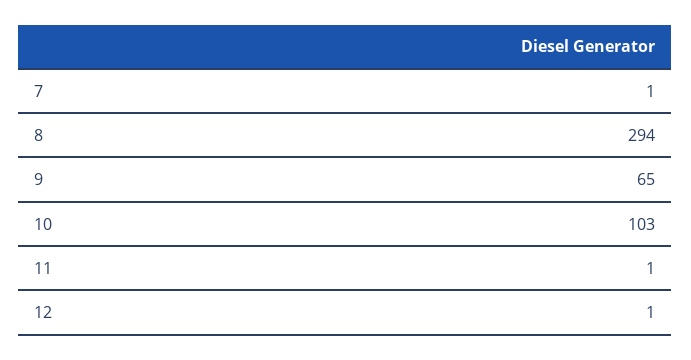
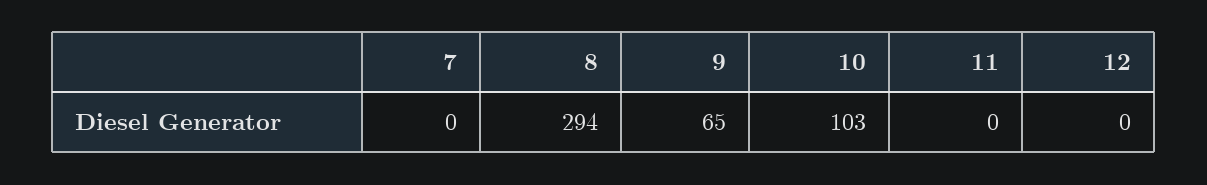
7: 1 -> 0
11: 1 -> 0
12: 1 -> 0

